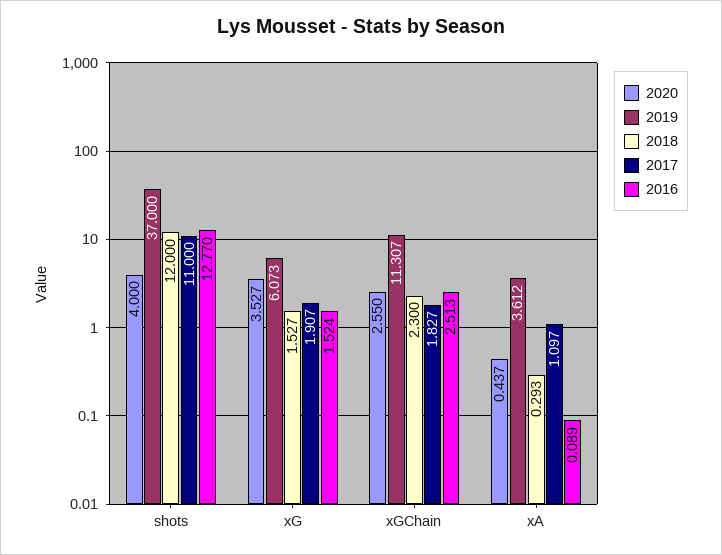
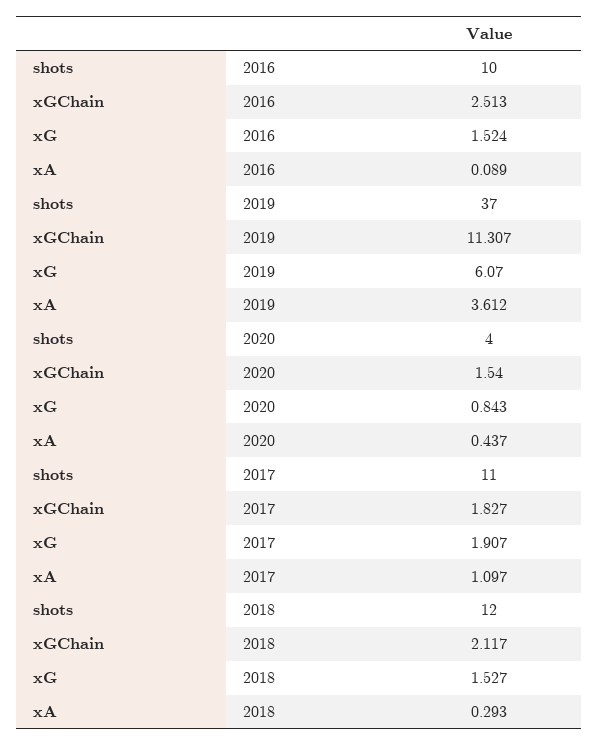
2016, shots: 12.77 -> 10
2020, xG: 3.527 -> 0.843
2019, xG: 6.073 -> 6.07
2020, xGChain: 2.55 -> 1.54
2018, xGChain: 2.3 -> 2.117

